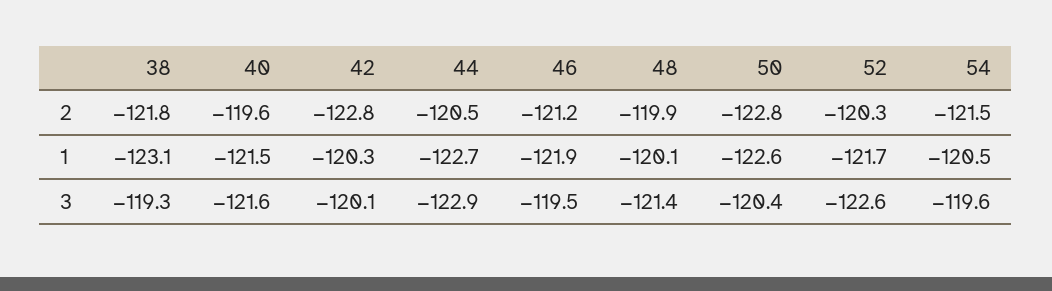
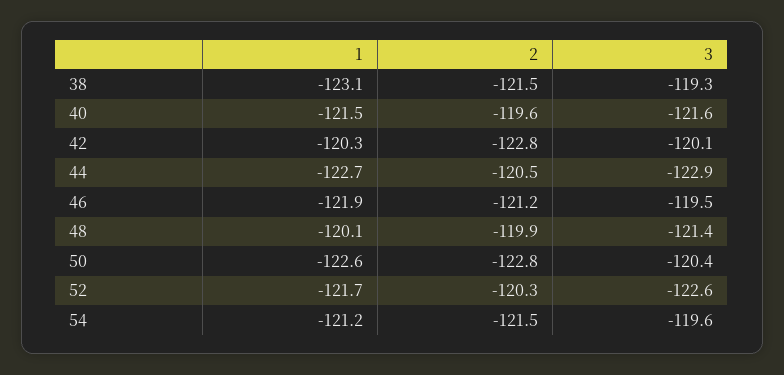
38, 2: -121.8 -> -121.5
54, 1: -120.5 -> -121.2

